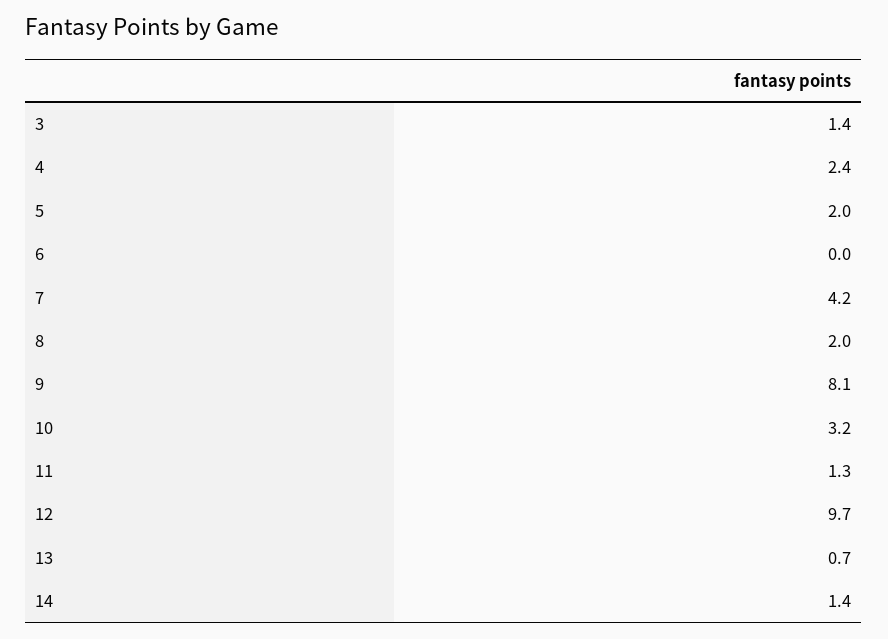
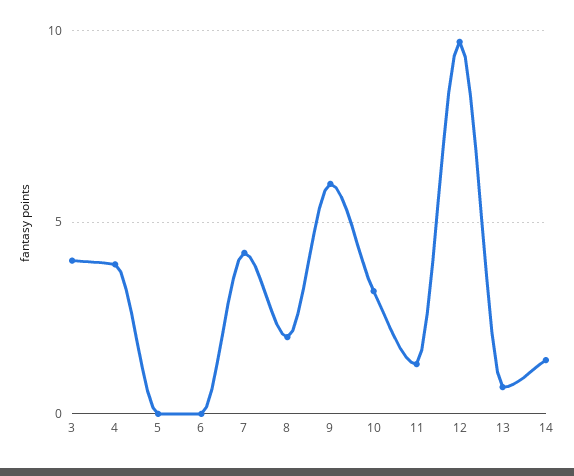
3: 1.4 -> 4
4: 2.4 -> 4
5: 2 -> 0
9: 8.1 -> 6

